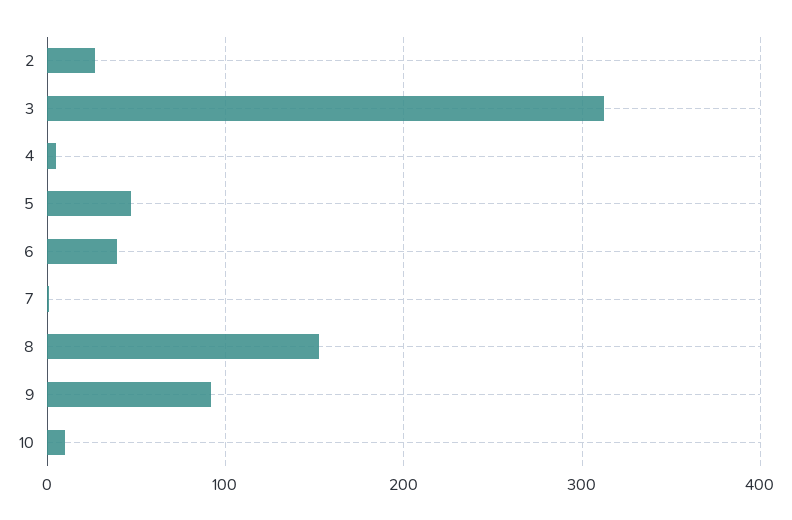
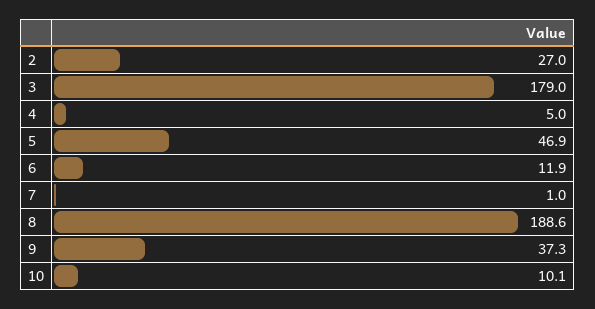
3: 310 -> 179
6: 40 -> 11.9
8: 150 -> 188.6
9: 90 -> 37.3

